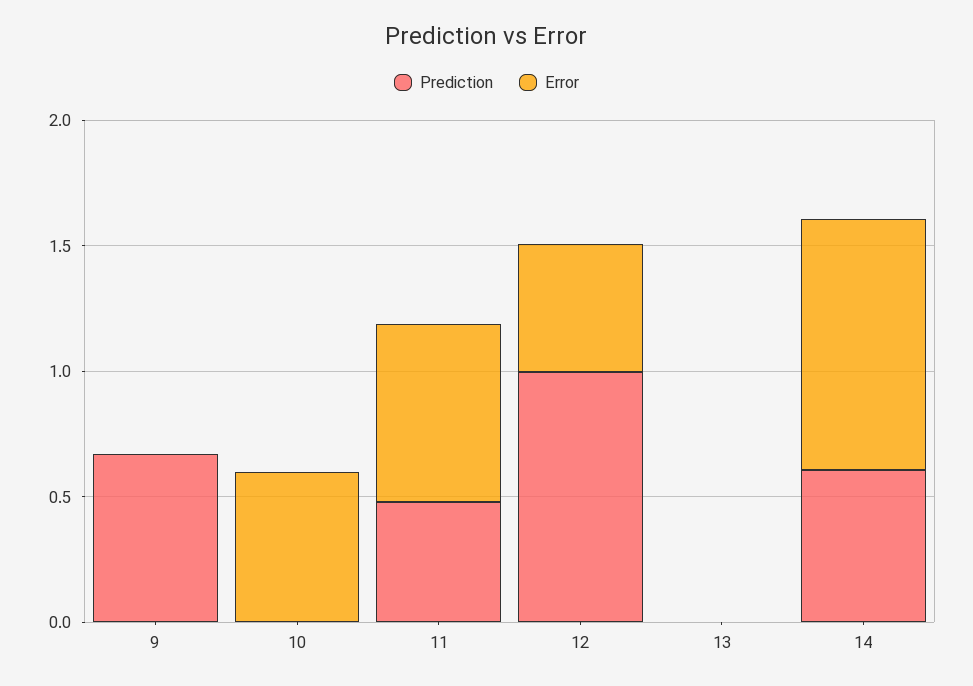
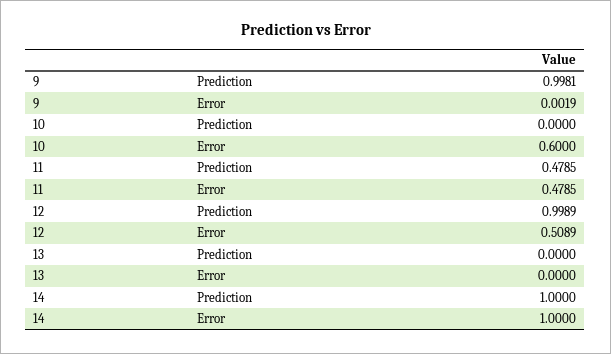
Prediction, 9: 0.7 -> 0.9981
Error, 11: 0.7 -> 0.4785
Prediction, 14: 0.6 -> 1

